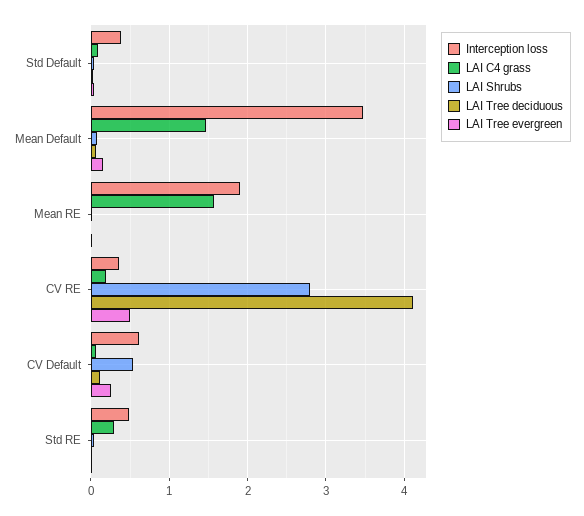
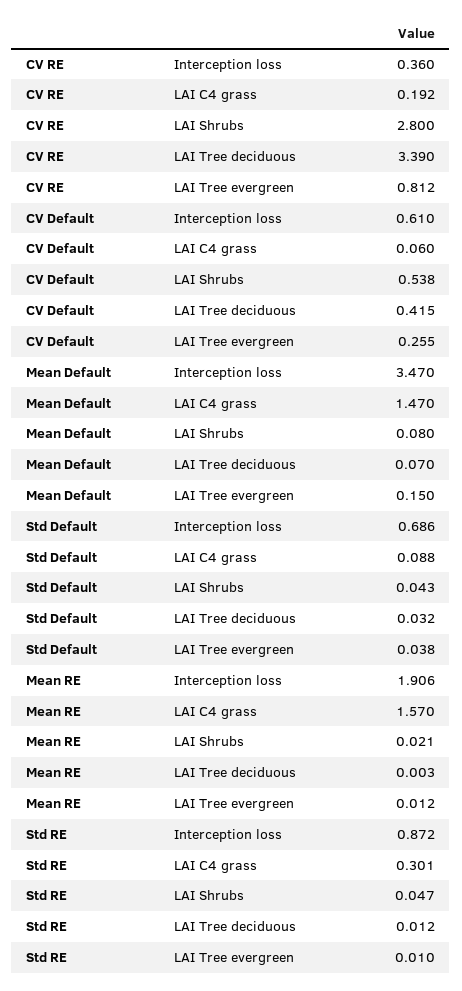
Interception loss, Std Default: 0.4 -> 0.686
LAI Tree deciduous, CV RE: 4.1 -> 3.39
LAI Tree evergreen, CV RE: 0.5 -> 0.812
LAI Tree deciduous, CV Default: 0.1 -> 0.415
Interception loss, Std RE: 0.5 -> 0.872

